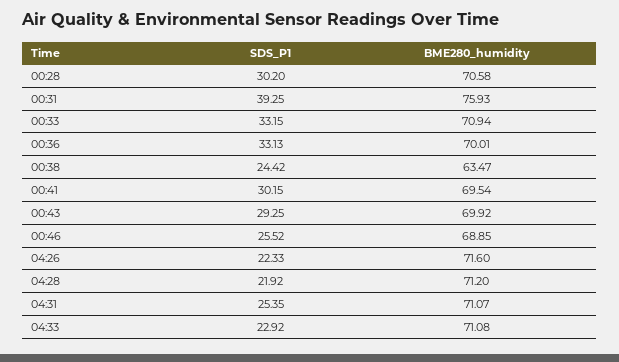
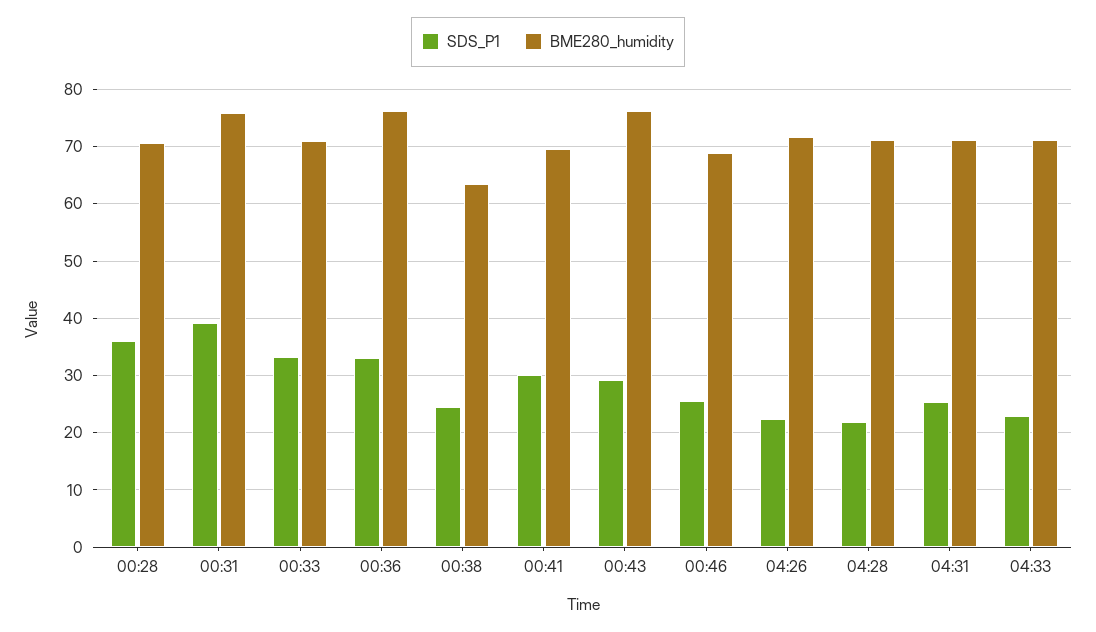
SDS_P1, 00:28: 30.2 -> 36
BME280_humidity, 00:36: 70.01 -> 76
BME280_humidity, 00:43: 69.92 -> 76

